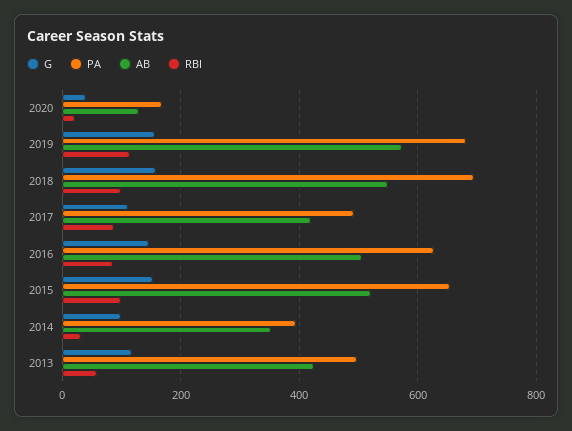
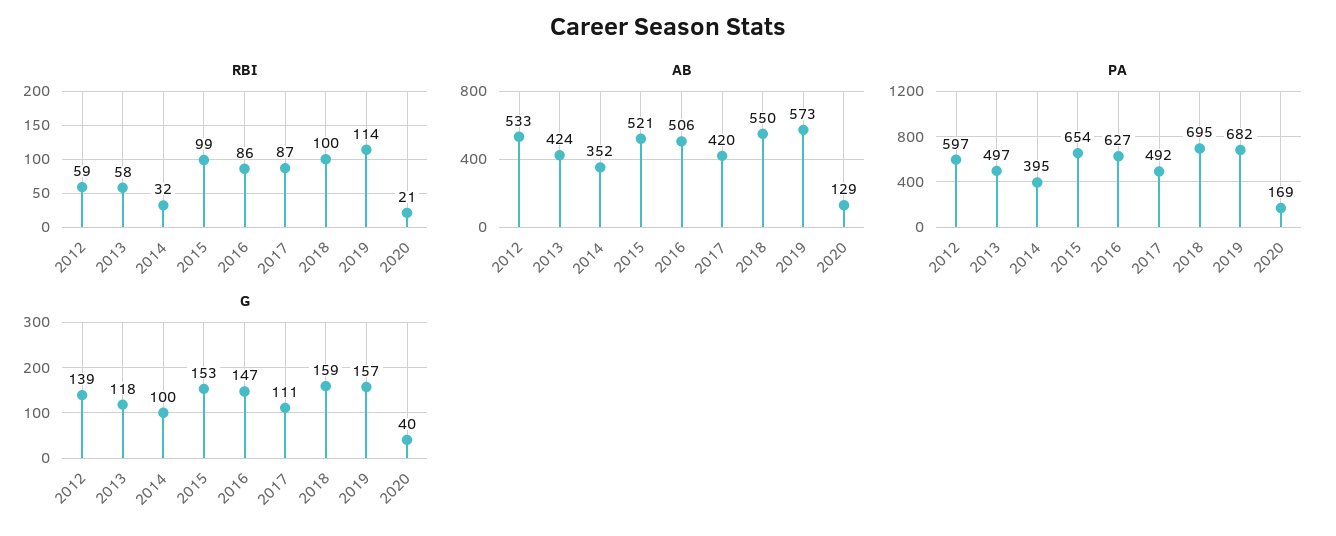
RBI, 2012: none -> 59
AB, 2012: none -> 533
PA, 2012: none -> 597
G, 2012: none -> 139

